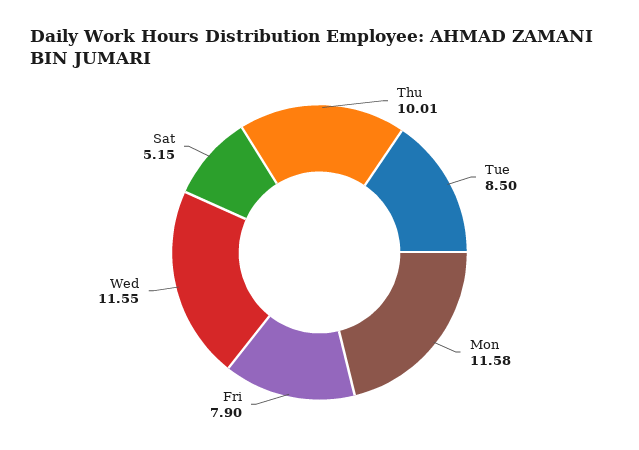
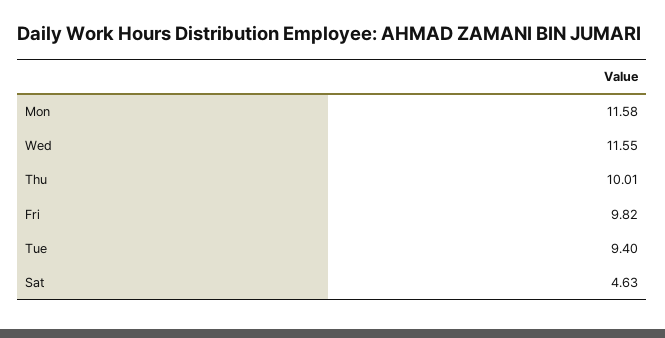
Tue: 8.5 -> 9.4
Fri: 7.9 -> 9.82
Sat: 5.15 -> 4.63

